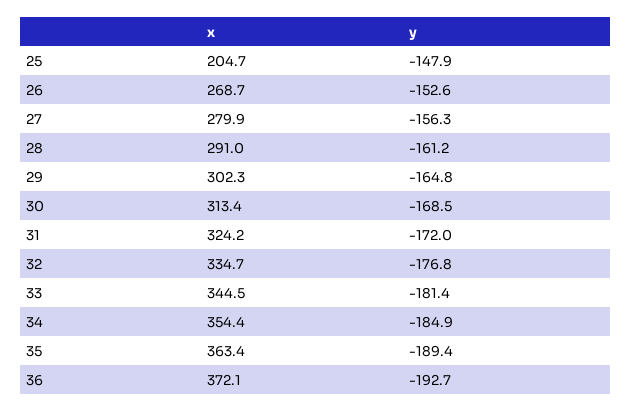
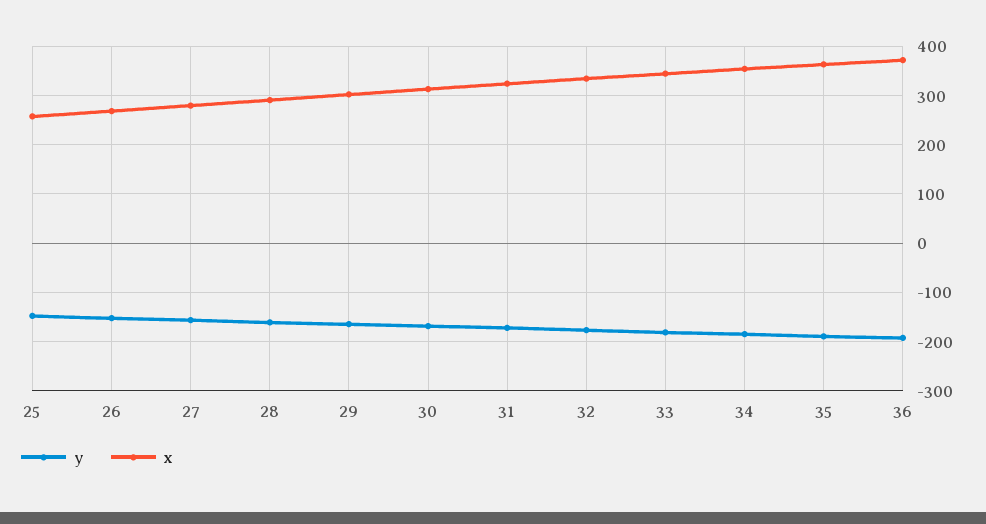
x, 25: 204.7 -> 260

